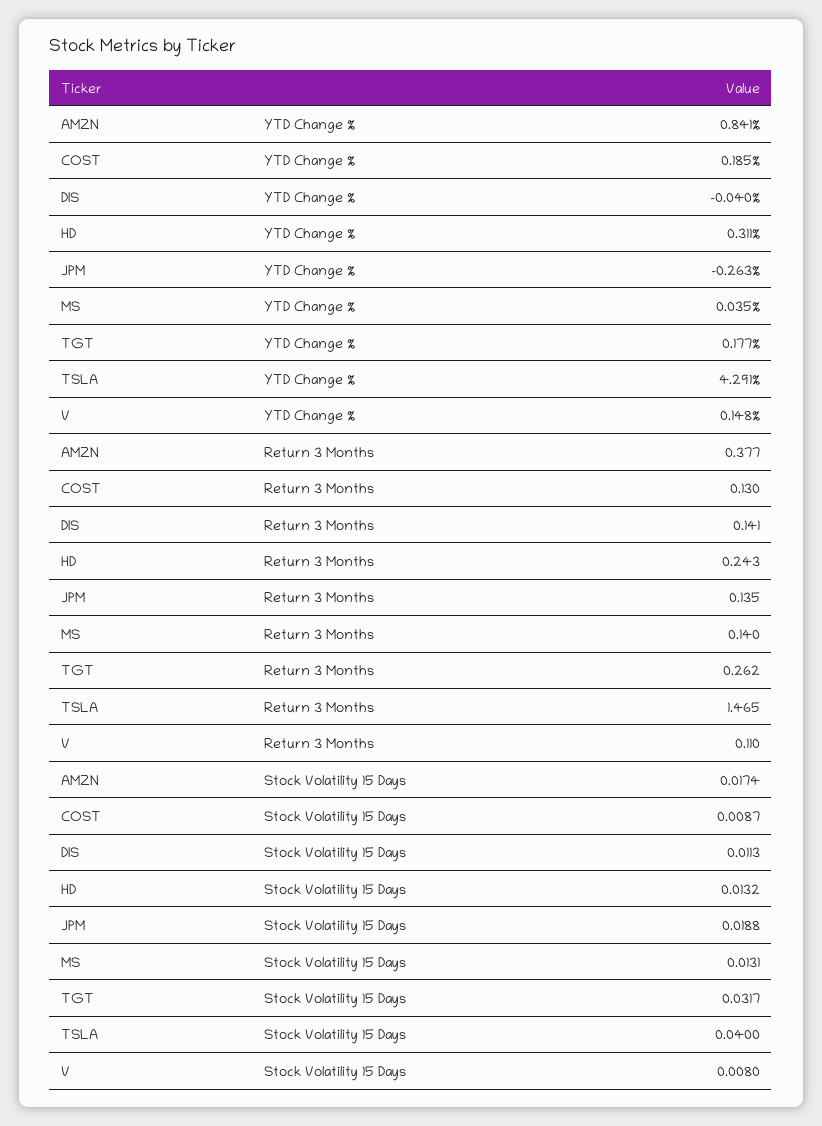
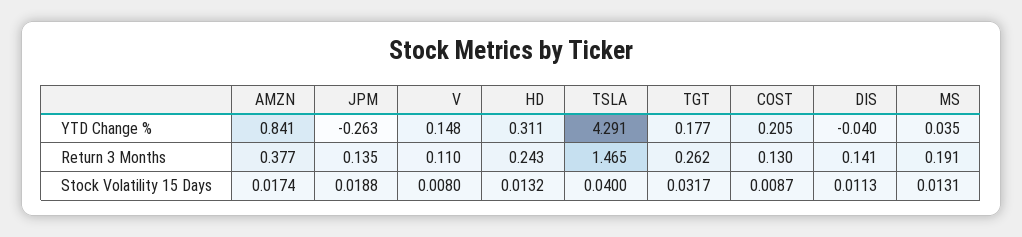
COST, YTD Change %: 0.185 -> 0.205
MS, Return 3 Months: 0.14 -> 0.191

